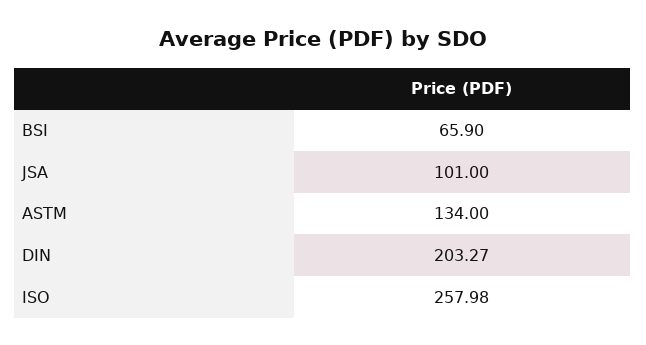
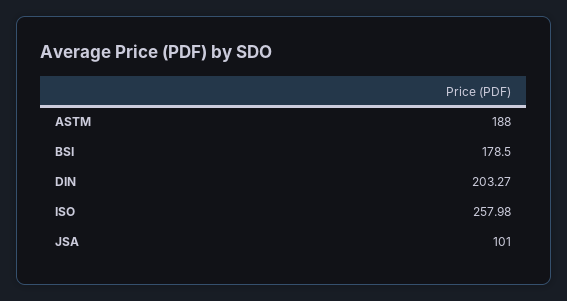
BSI: 65.9 -> 178.5
ASTM: 134 -> 188

